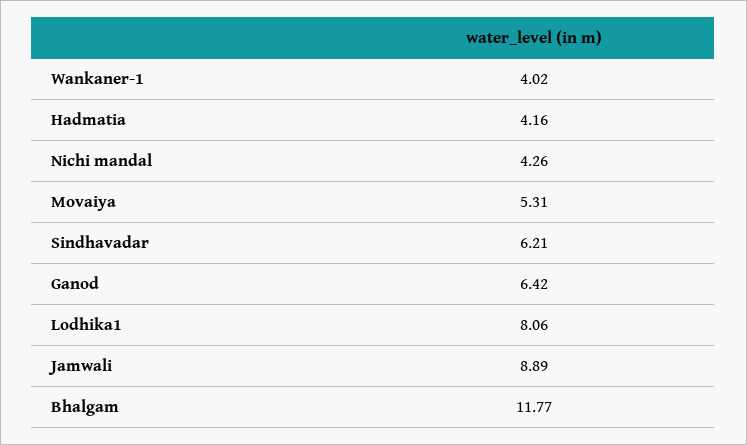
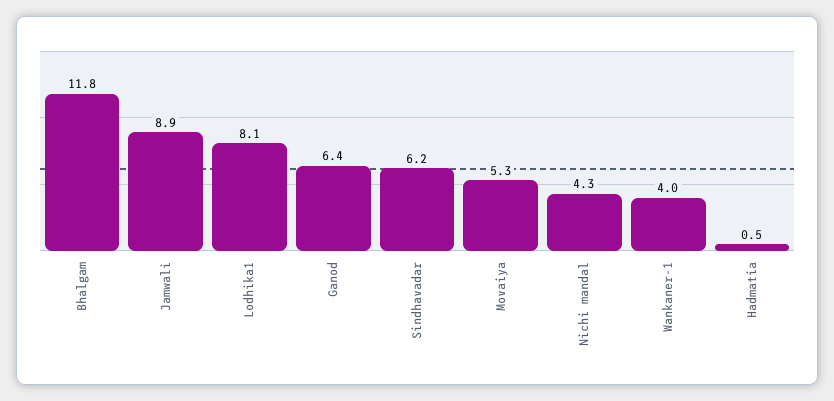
Hadmatia: 4.16 -> 0.5

